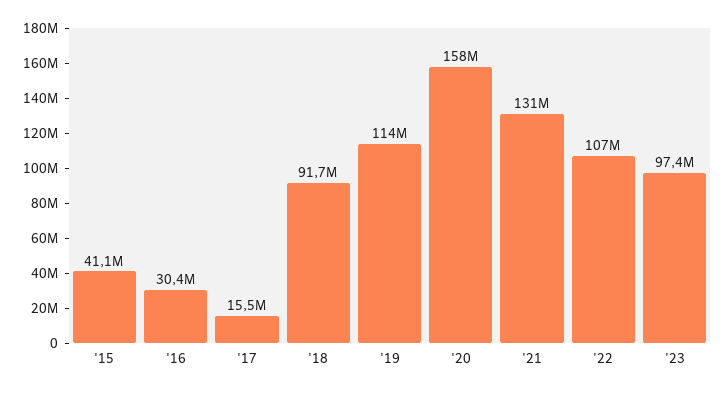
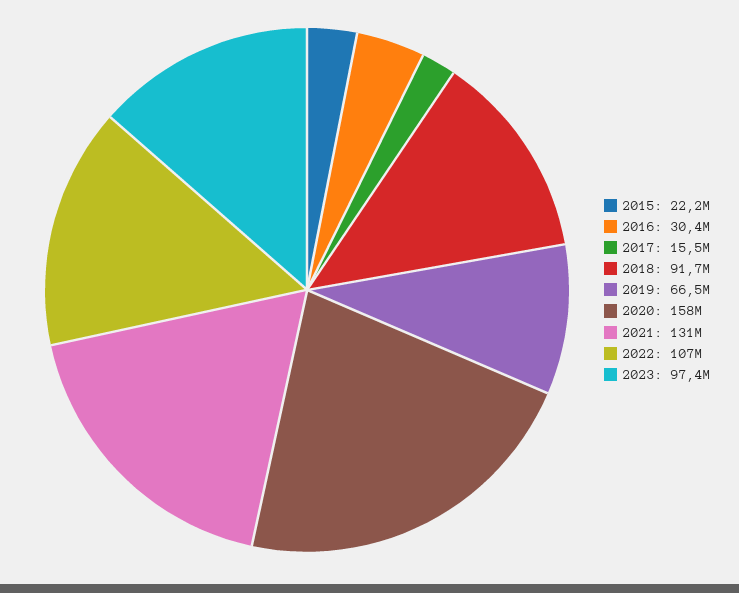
'15: 41100000 -> 22200000
'19: 114000000 -> 66500000

